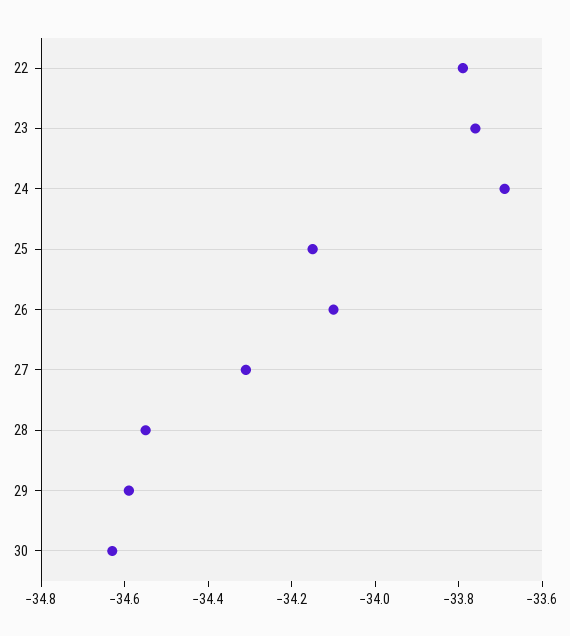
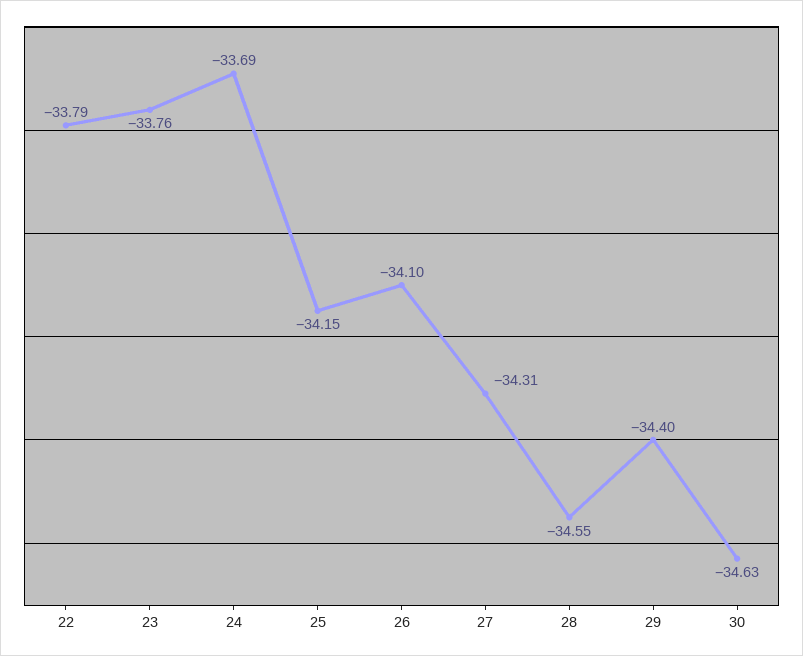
29: -34.6 -> -34.4

